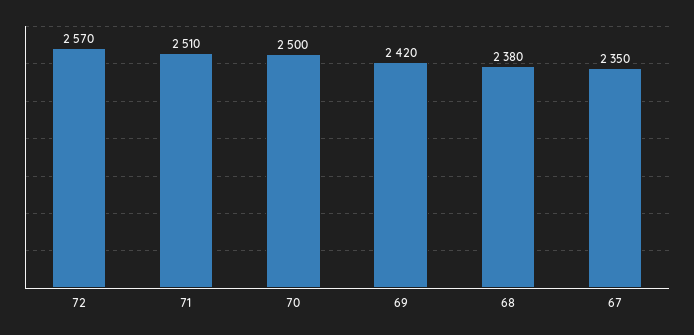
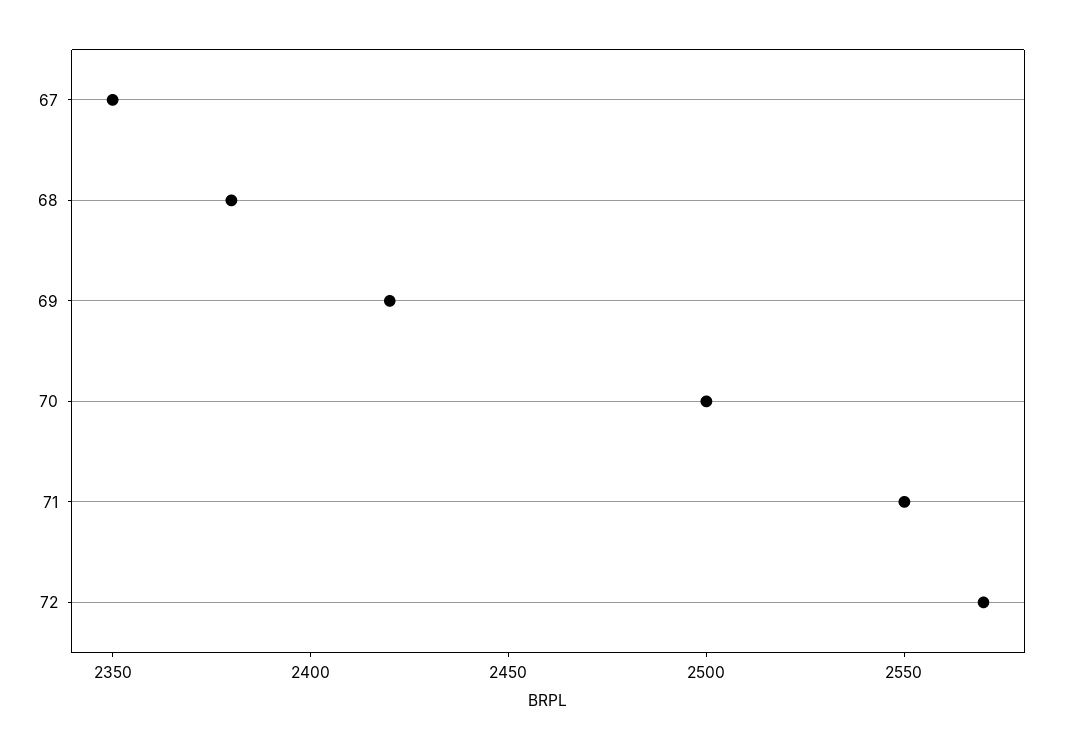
71: 2510 -> 2550

